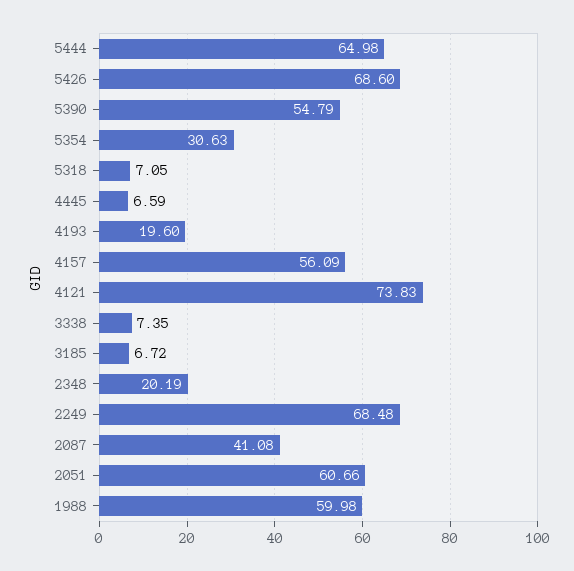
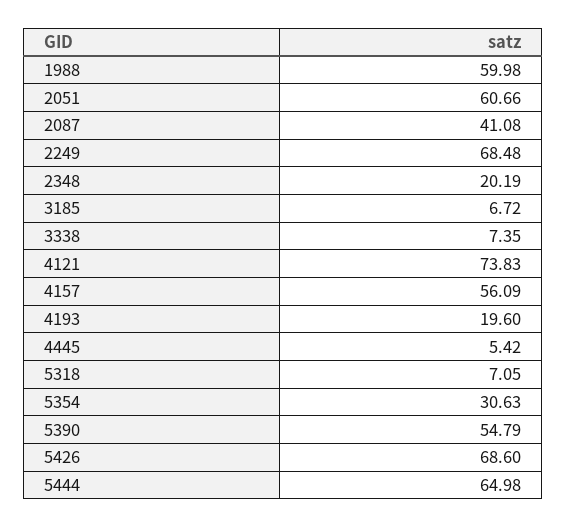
4445: 6.59 -> 5.42

